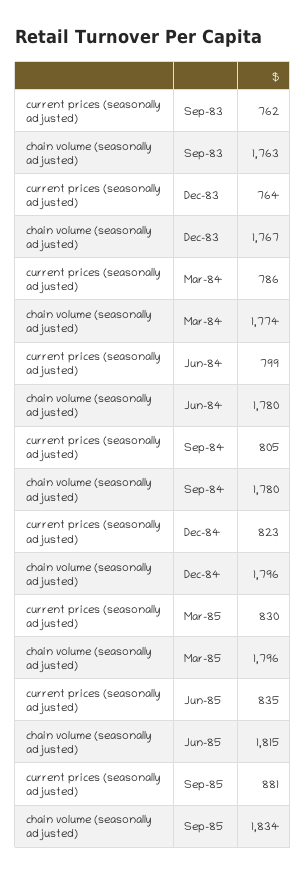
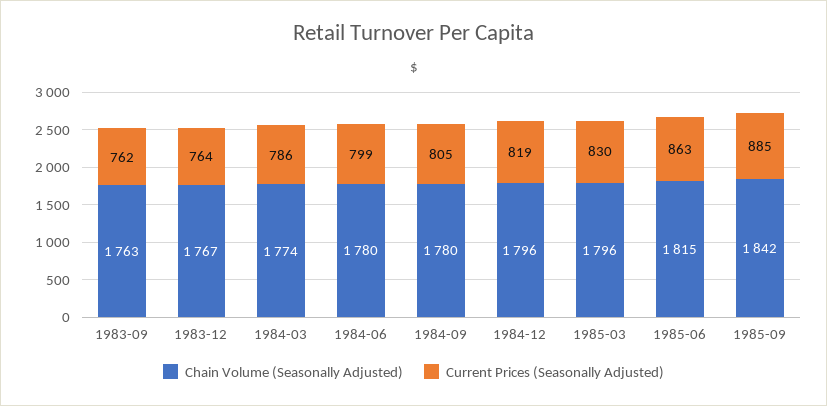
current prices (seasonally adjusted), Dec-84: 823 -> 819
current prices (seasonally adjusted), Jun-85: 835 -> 863
current prices (seasonally adjusted), Sep-85: 881 -> 885
chain volume (seasonally adjusted), Sep-85: 1834 -> 1842

